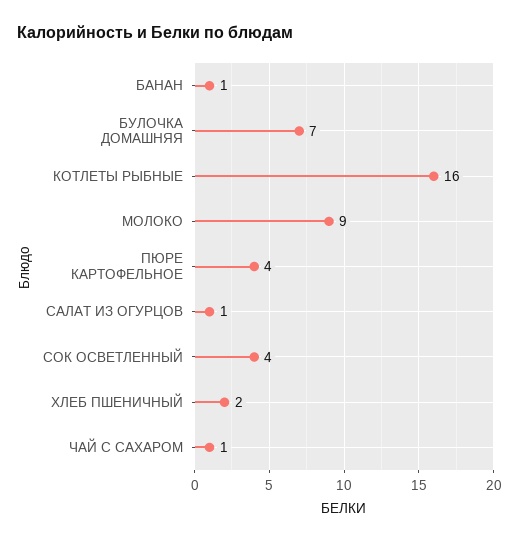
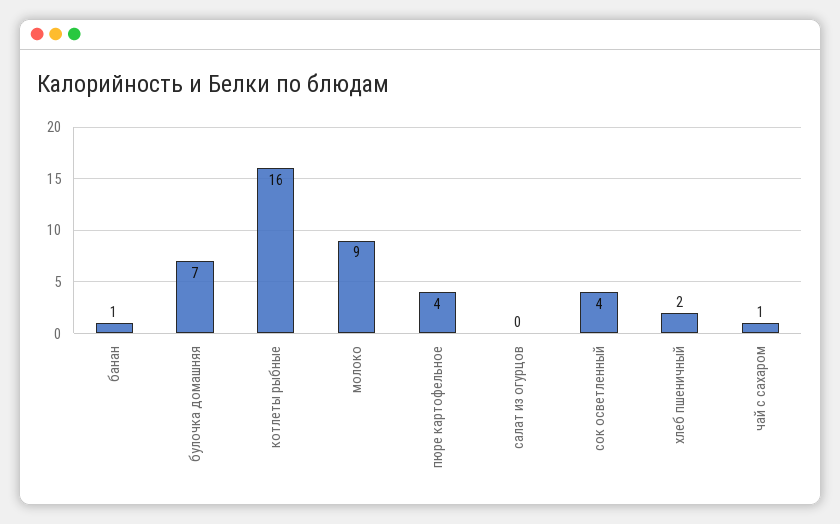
САЛАТ ИЗ ОГУРЦОВ: 1 -> 0

